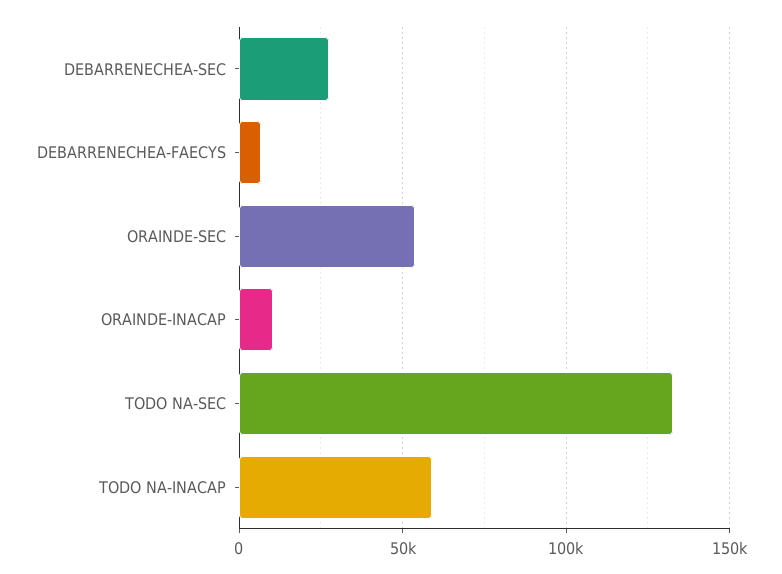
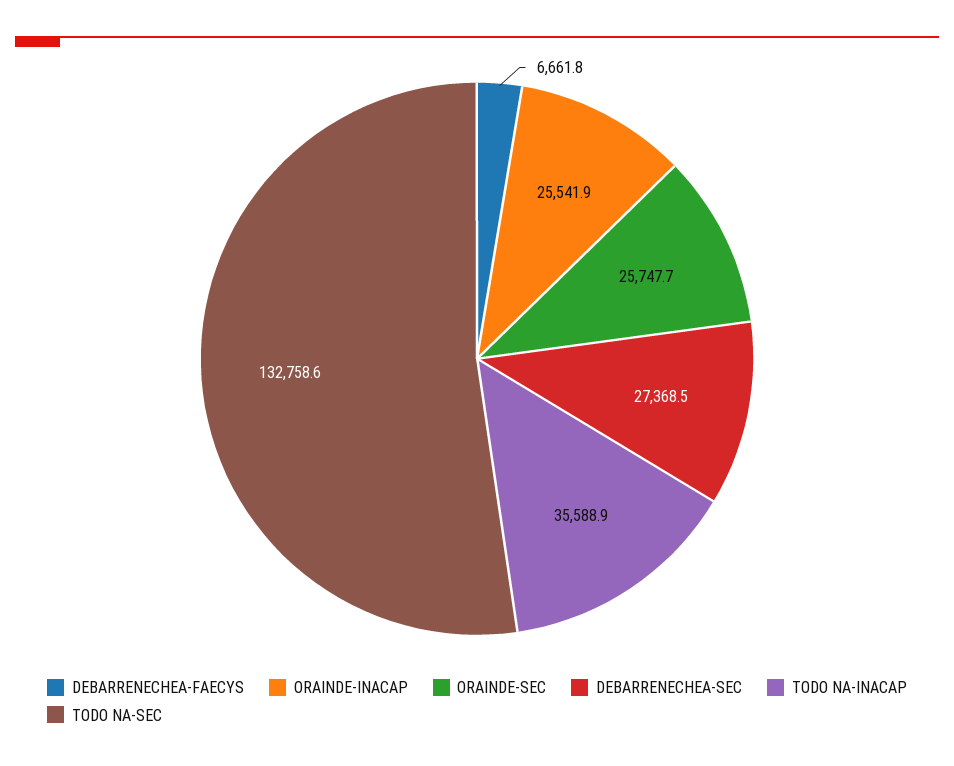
ORAINDE-SEC: 55000 -> 25747.7
ORAINDE-INACAP: 10000 -> 25541.9
TODO NA-INACAP: 60000 -> 35588.9

